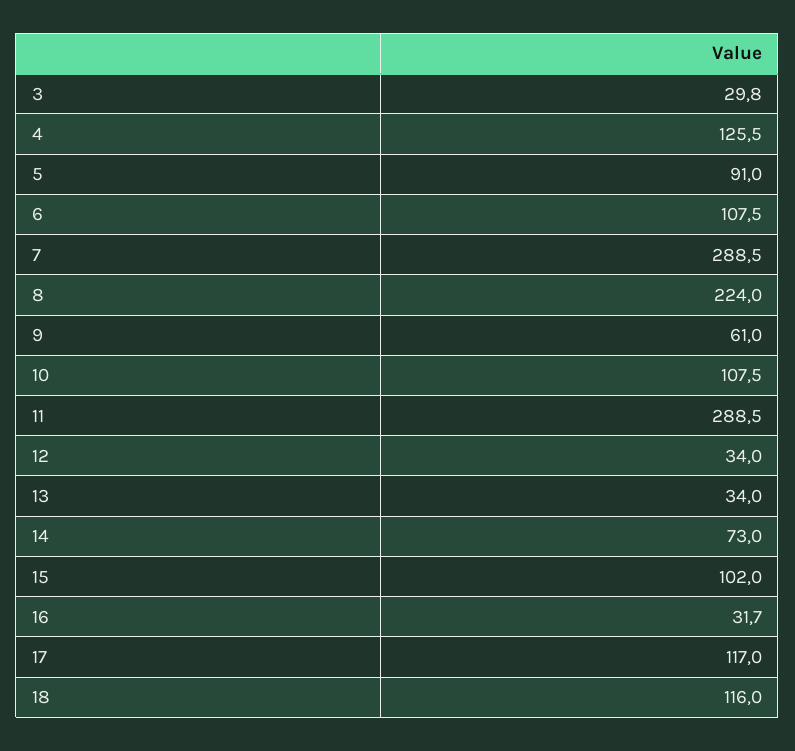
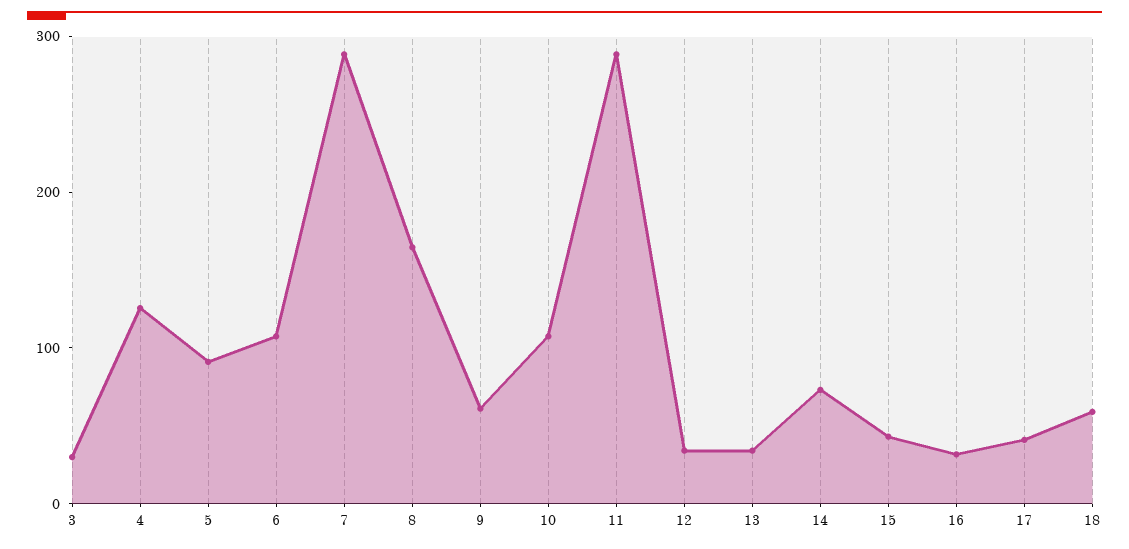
8: 224 -> 160
15: 102 -> 40
17: 117 -> 40
18: 116 -> 60

